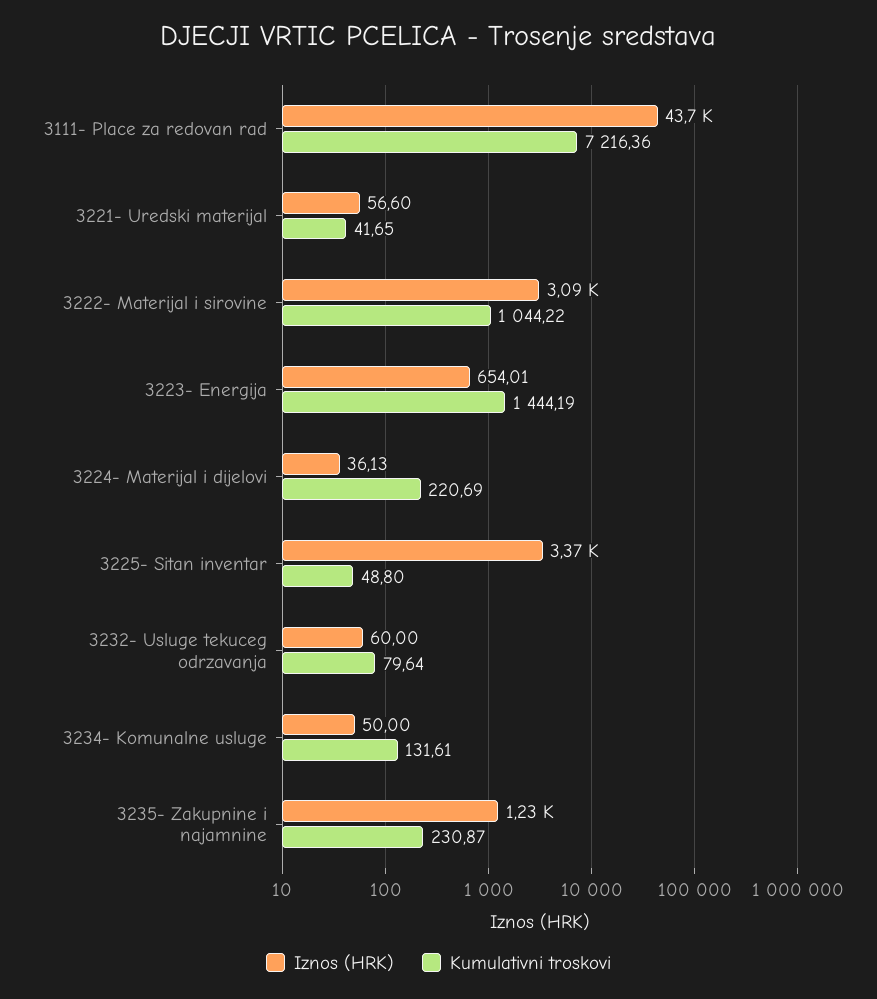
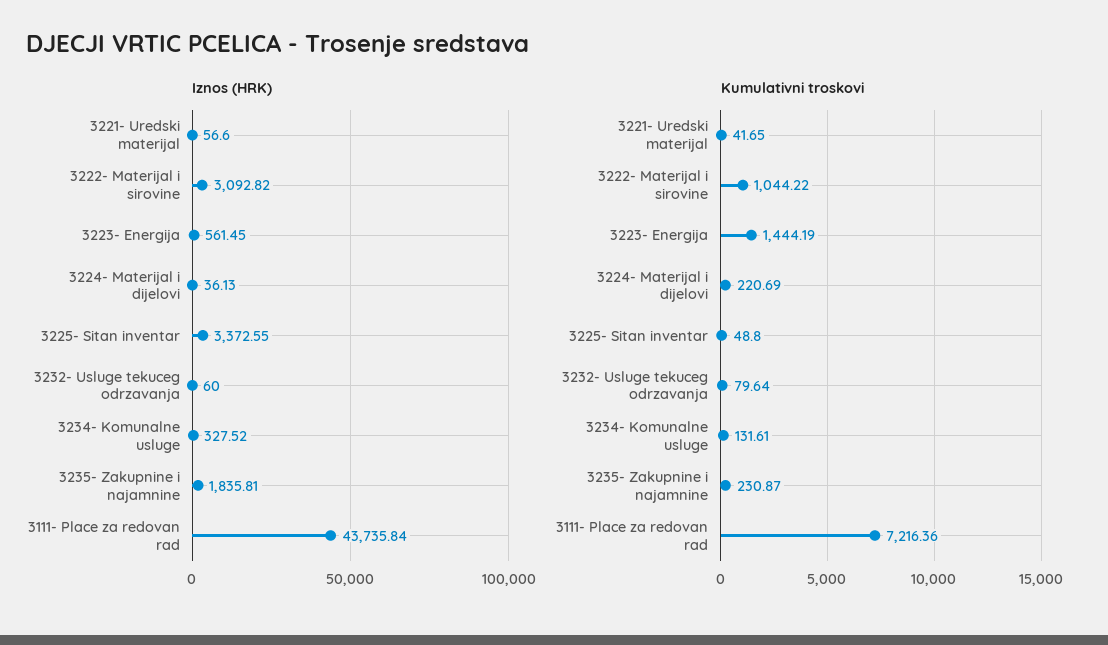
Iznos (HRK), 3223- Energija: 654.01 -> 561.45
Iznos (HRK), 3234- Komunalne usluge: 50 -> 327.52
Iznos (HRK), 3235- Zakupnine i najamnine: 1230 -> 1835.81

